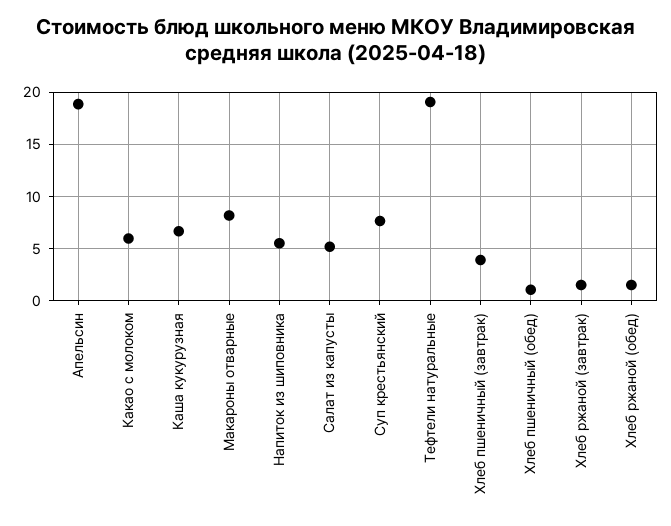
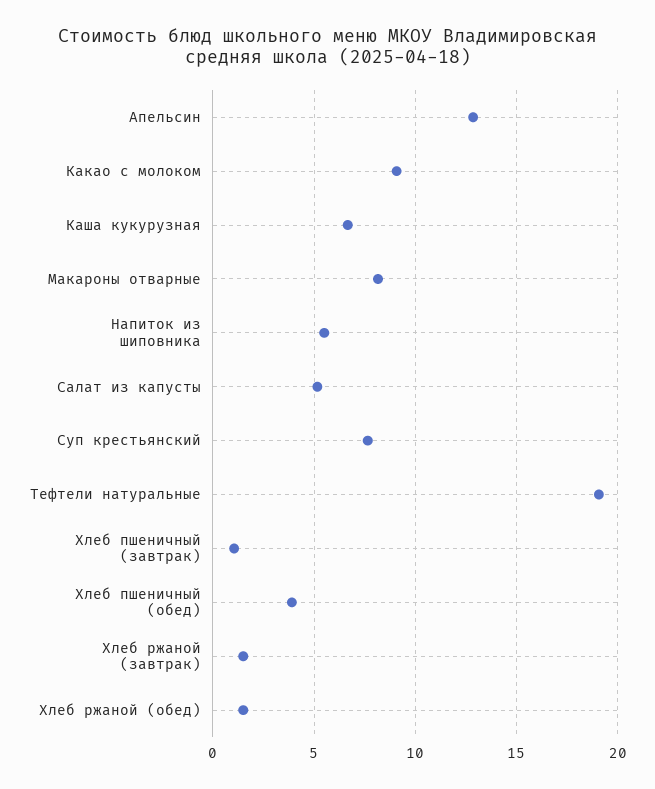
Апельсин: 19 -> 13
Какао с молоком: 6 -> 9
Хлеб пшеничный (завтрак): 4 -> 1
Хлеб пшеничный (обед): 1 -> 4

